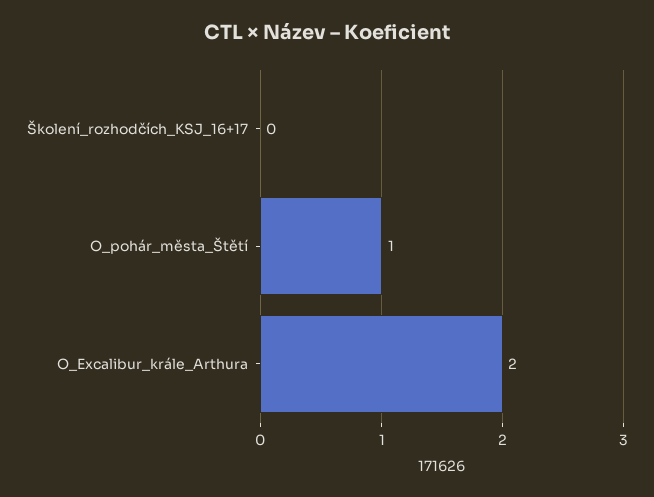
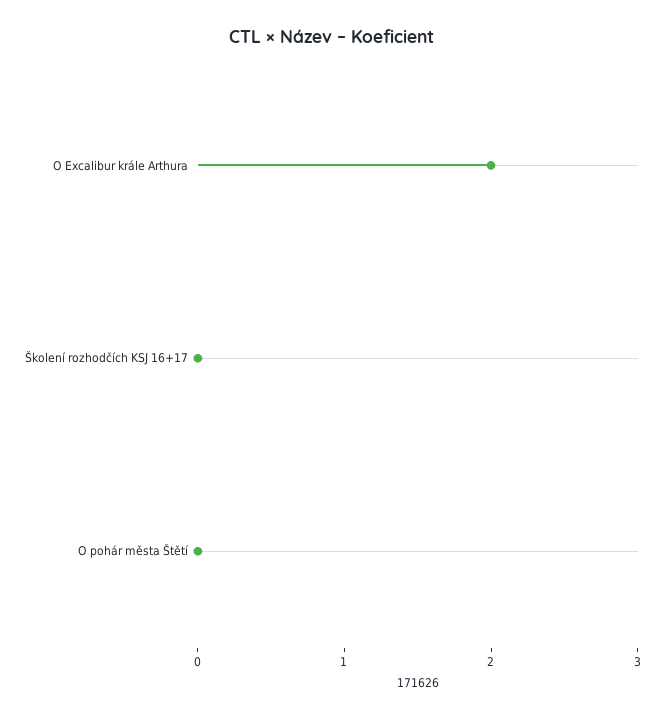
O_pohár_města_Štětí: 1 -> 0

